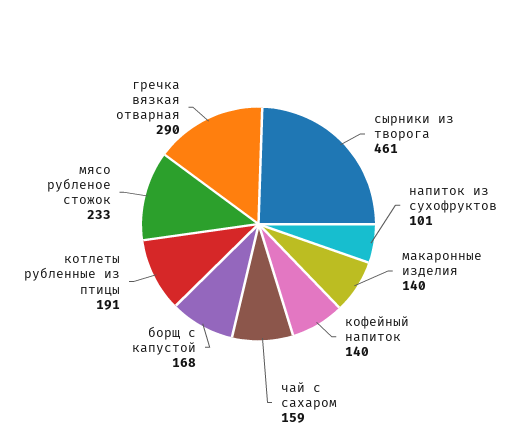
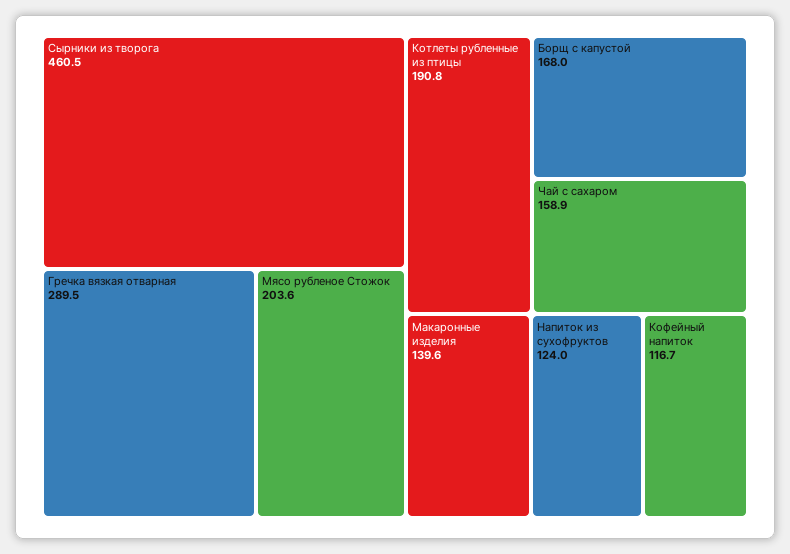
напиток из сухофруктов: 101 -> 124
кофейный напиток: 140 -> 116.7
мясо рубленое стожок: 233 -> 203.6

